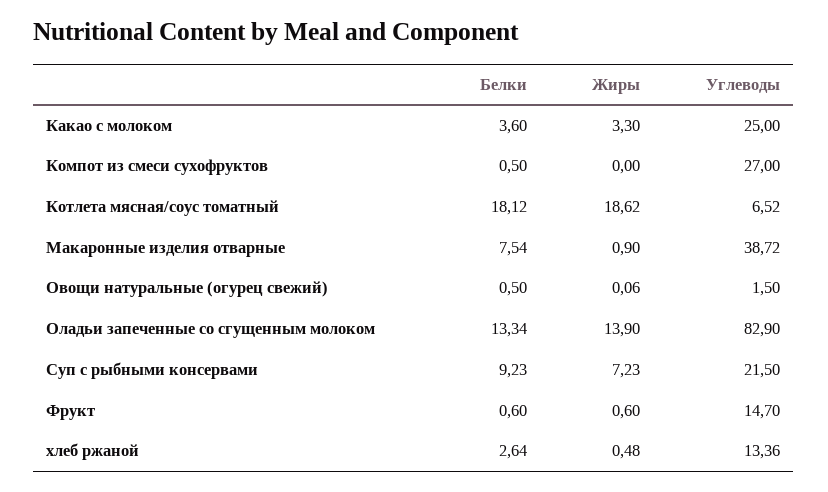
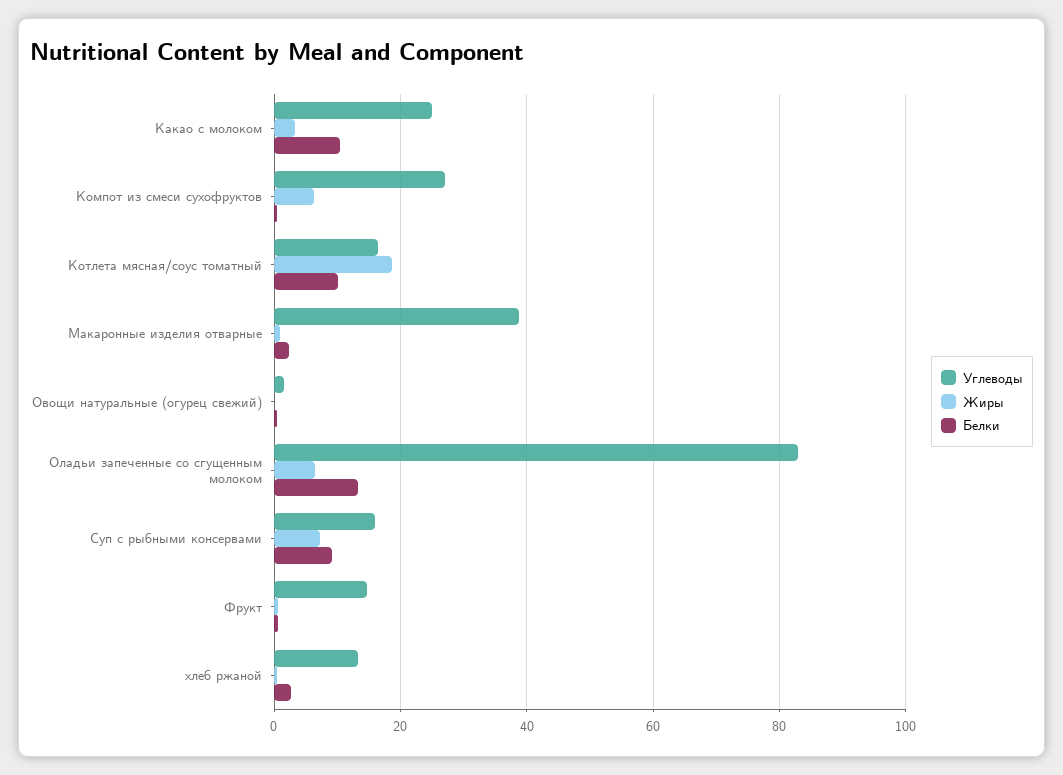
Белки, Какао с молоком: 3.6 -> 10
Жиры, Компот из смеси сухофруктов: 0 -> 6
Белки, Котлета мясная/соус томатный: 18.12 -> 10
Углеводы, Котлета мясная/соус томатный: 6.52 -> 16
Белки, Макаронные изделия отварные: 7.54 -> 2
Жиры, Оладьи запеченные со сгущенным молоком: 13.9 -> 6
Углеводы, Суп с рыбными консервами: 21.5 -> 16

